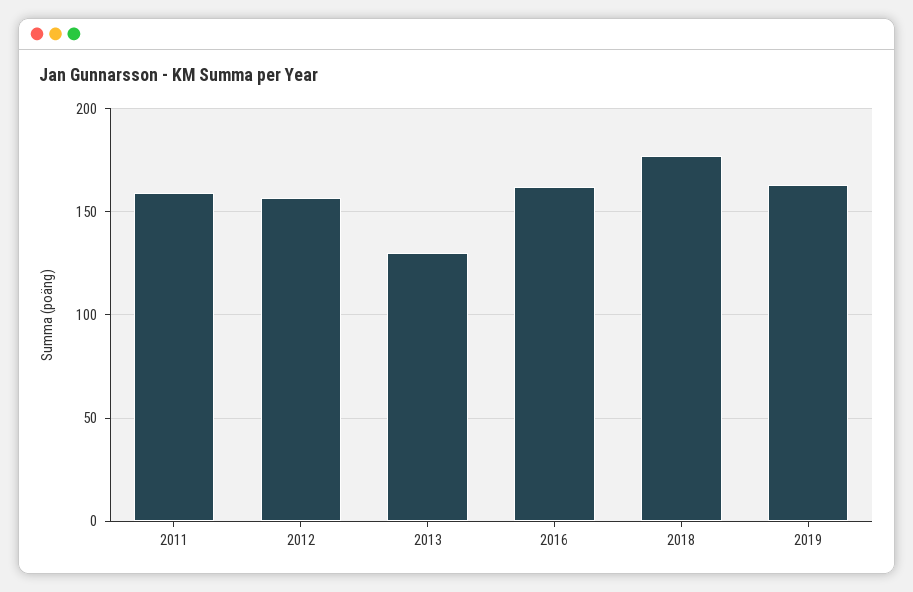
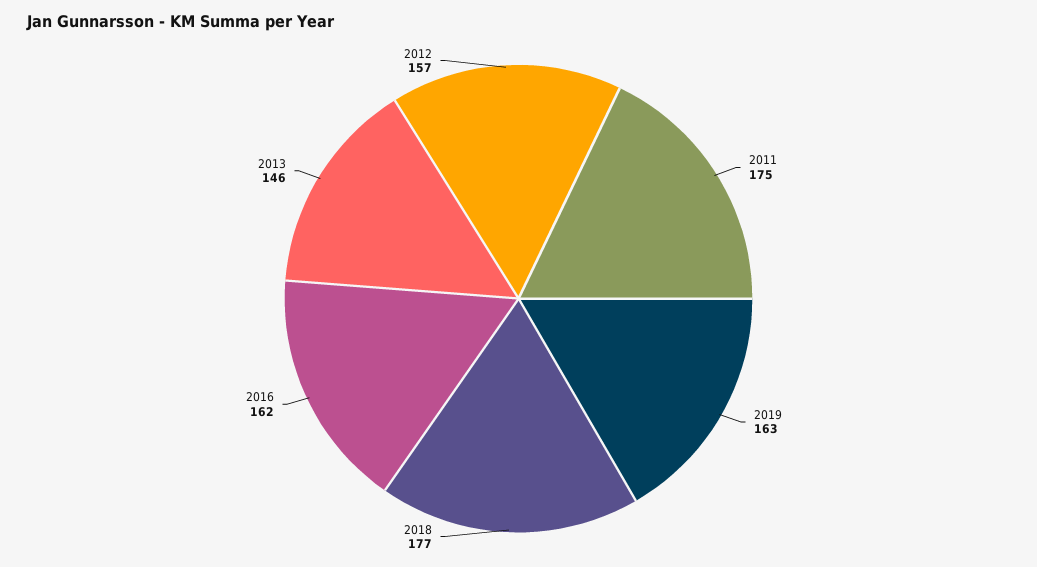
2011: 160 -> 175
2013: 130 -> 146

